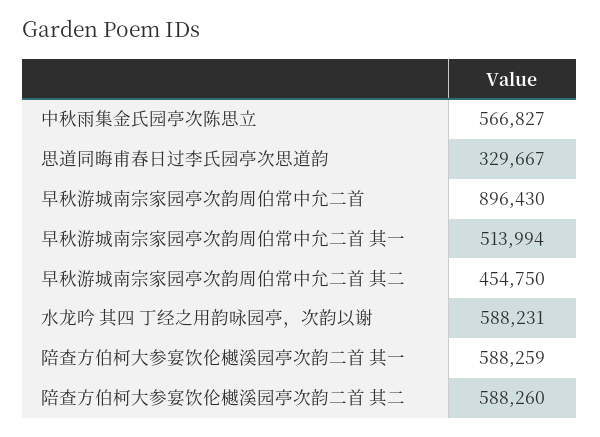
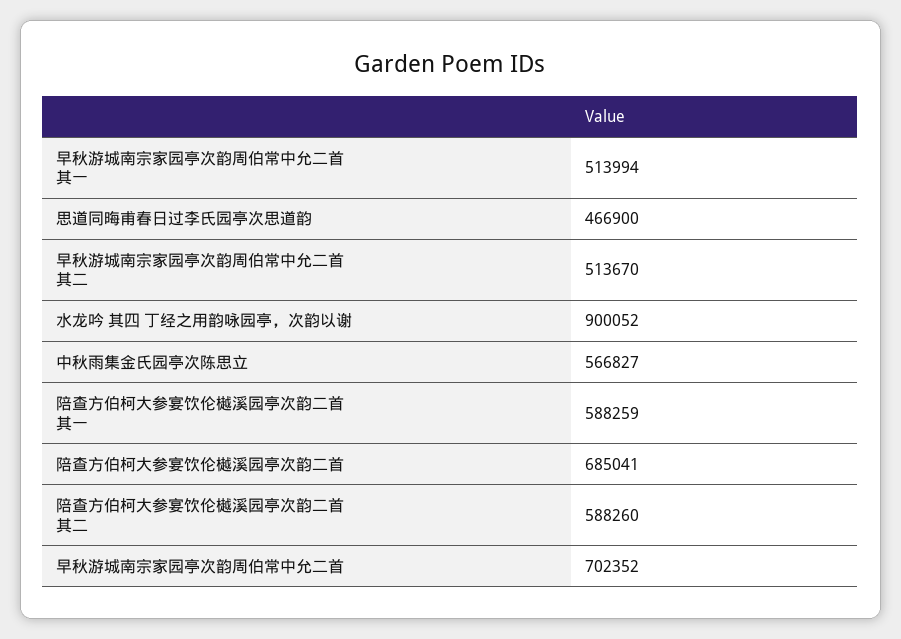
思道同晦甫春日过李氏园亭次思道韵: 329667 -> 466900
早秋游城南宗家园亭次韵周伯常中允二首: 896430 -> 702352
早秋游城南宗家园亭次韵周伯常中允二首 其二: 454750 -> 513670
水龙吟 其四 丁经之用韵咏园亭，次韵以谢: 588231 -> 900052
陪查方伯柯大参宴饮伦樾溪园亭次韵二首: none -> 685041

